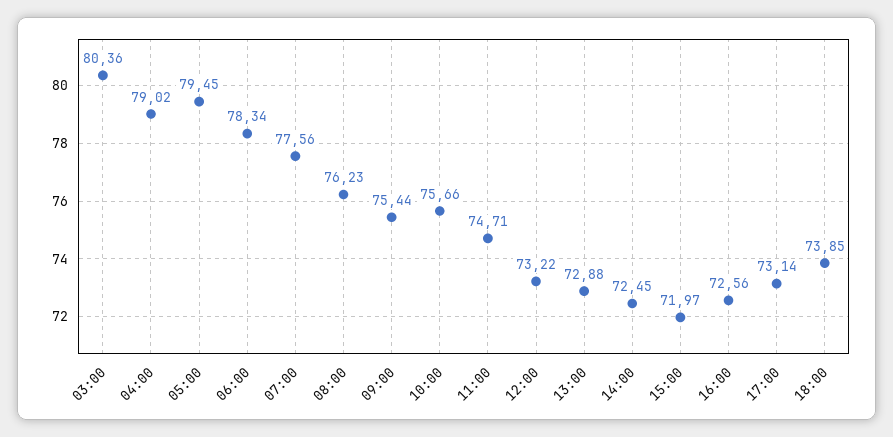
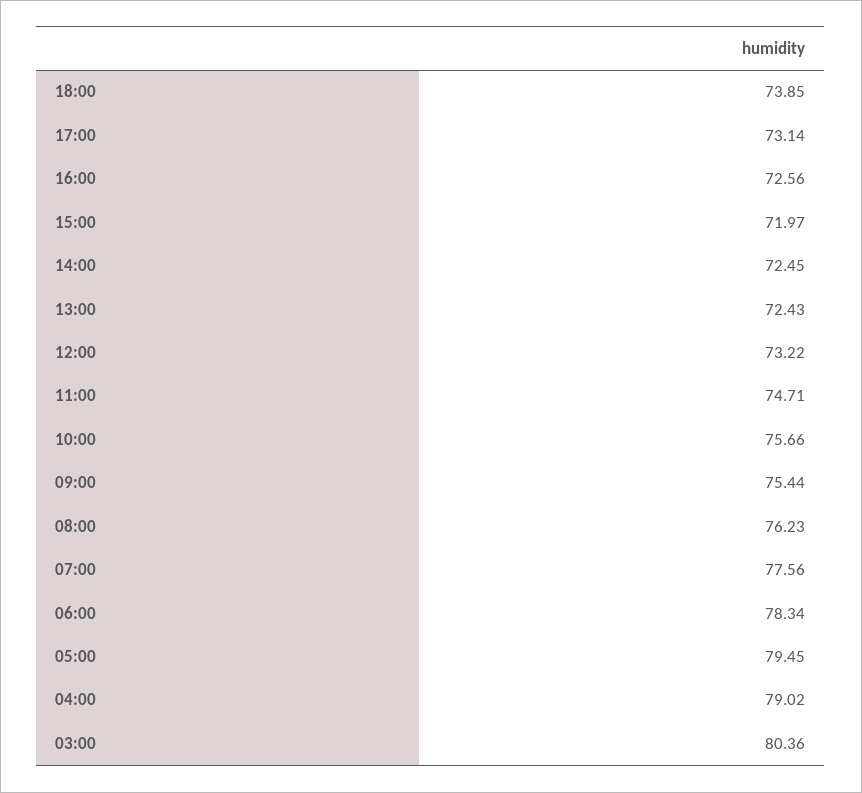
13:00: 72.88 -> 72.43

